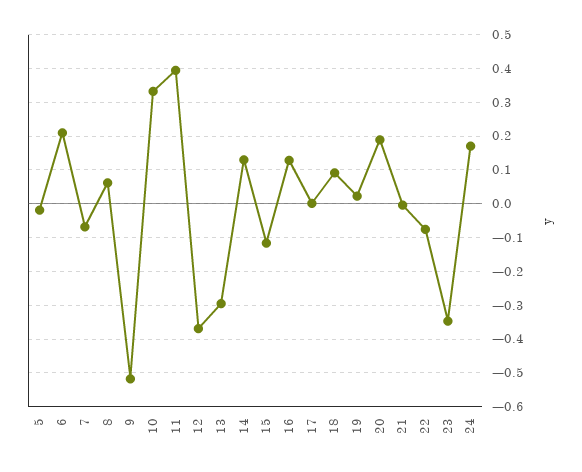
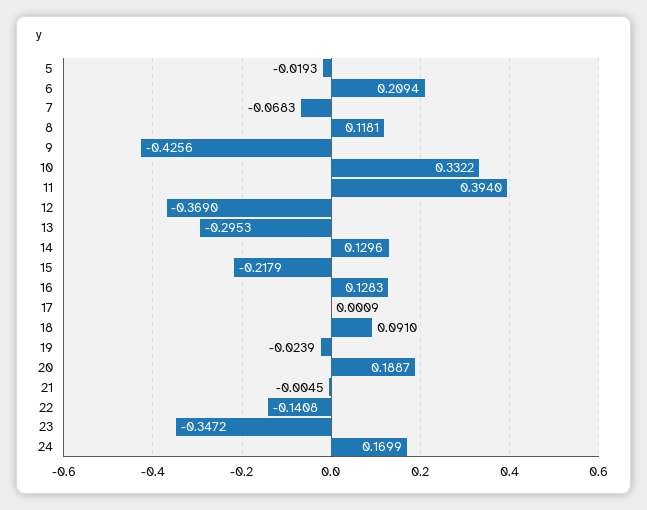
8: 0.06 -> 0.1181
9: -0.52 -> -0.4256
15: -0.12 -> -0.2179
19: 0.02 -> -0.0239
22: -0.08 -> -0.1408

